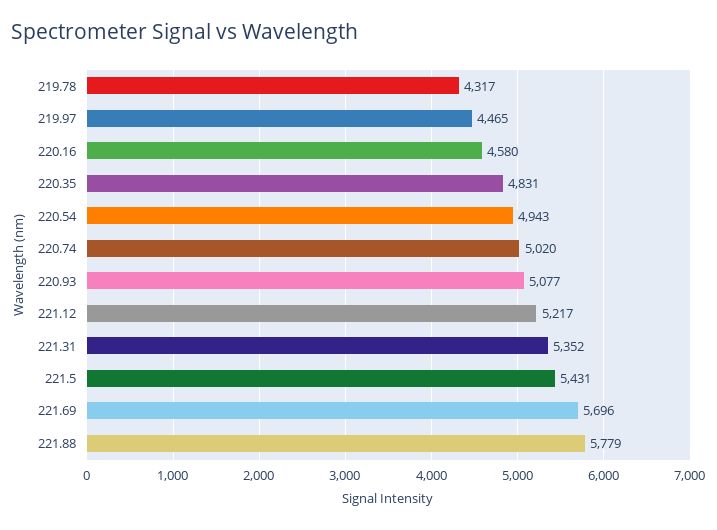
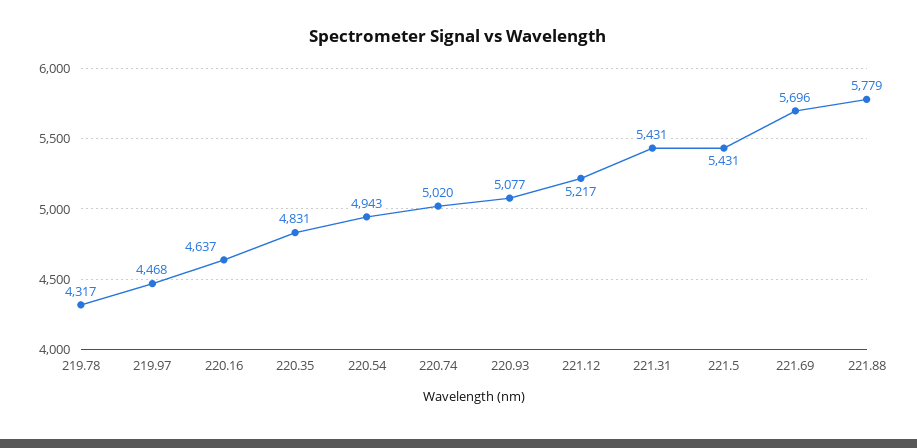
219.97: 4465 -> 4468
220.16: 4580 -> 4637
221.31: 5352 -> 5431

